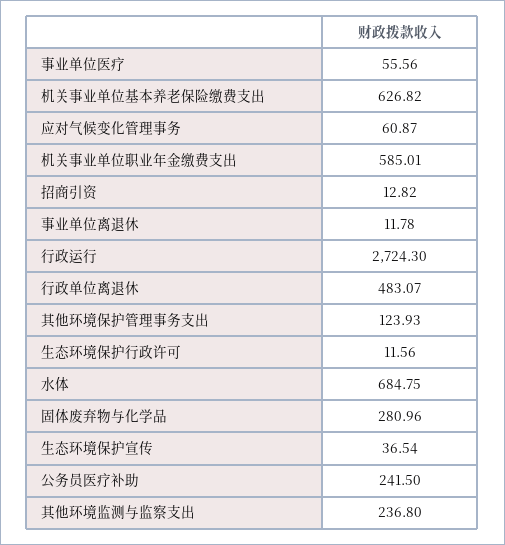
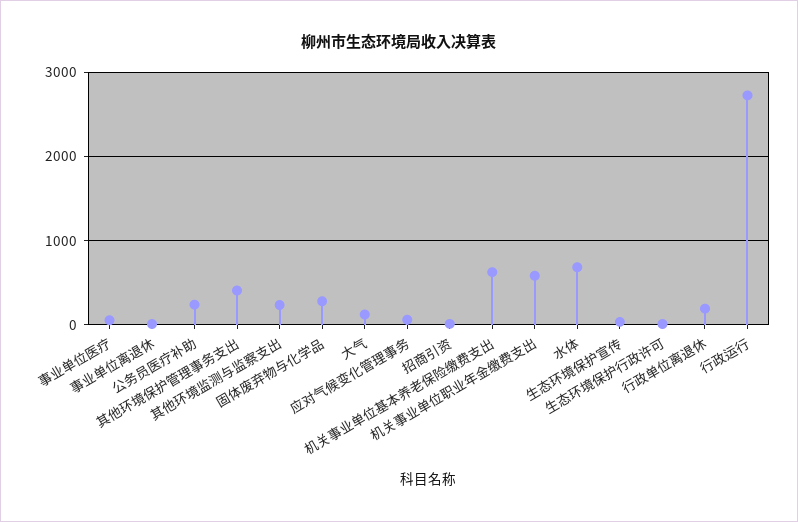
行政单位离退休: 483.07 -> 200
其他环境保护管理事务支出: 123.93 -> 400
大气: none -> 100

